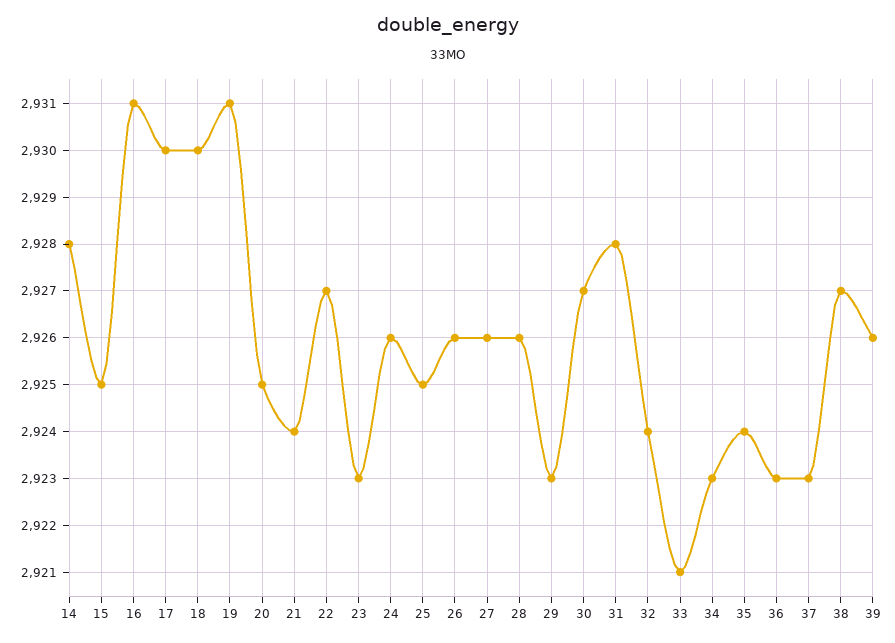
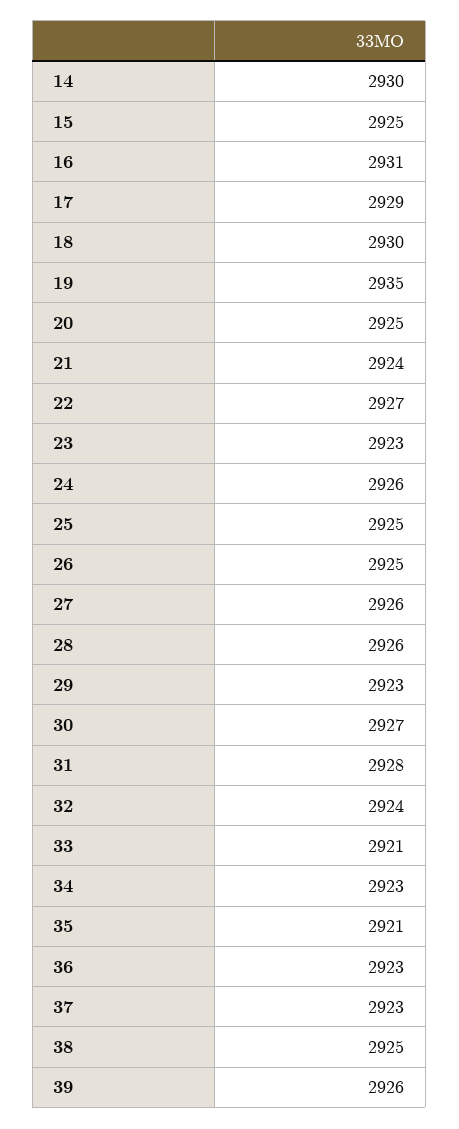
14: 2928 -> 2930
17: 2930 -> 2929
19: 2931 -> 2935
26: 2926 -> 2925
35: 2924 -> 2921
38: 2927 -> 2925

